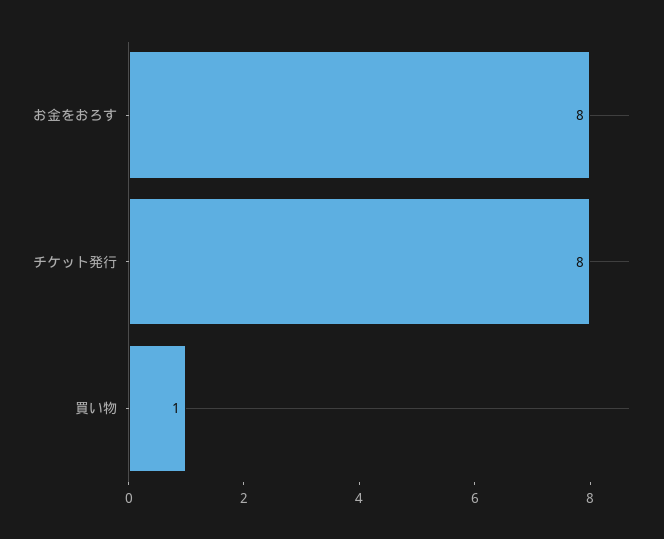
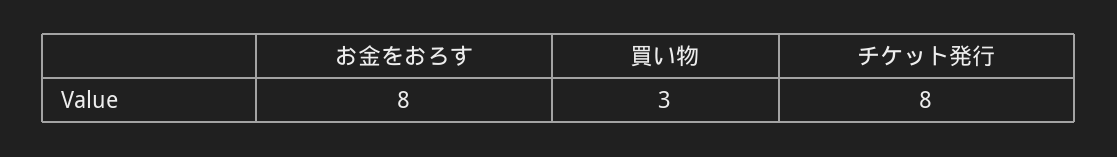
買い物: 1 -> 3

